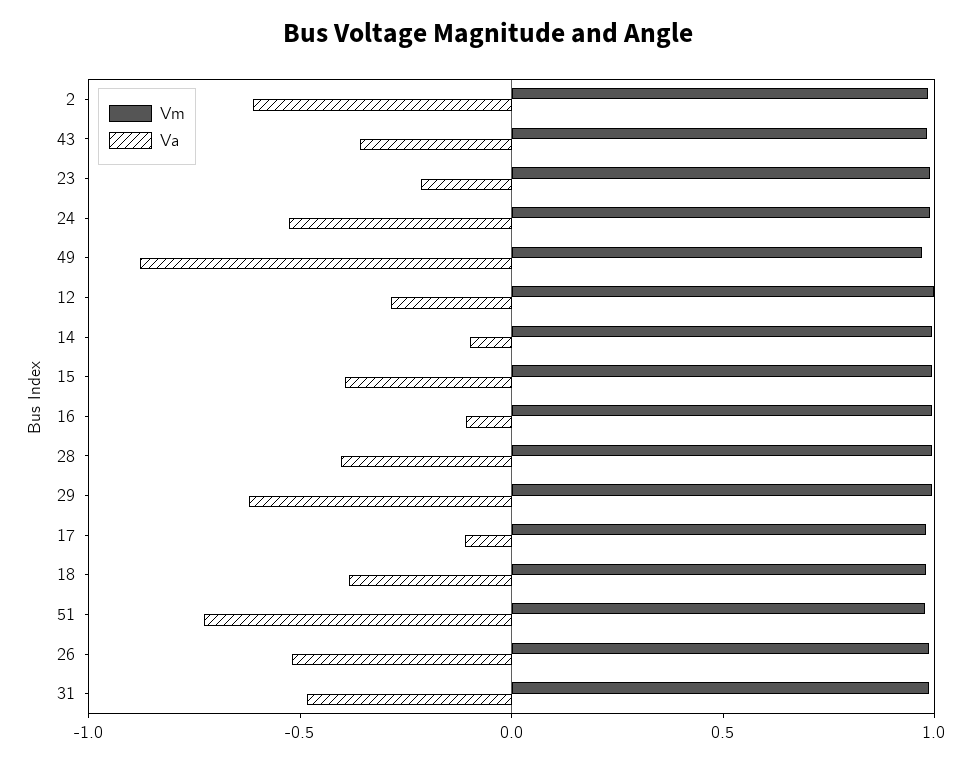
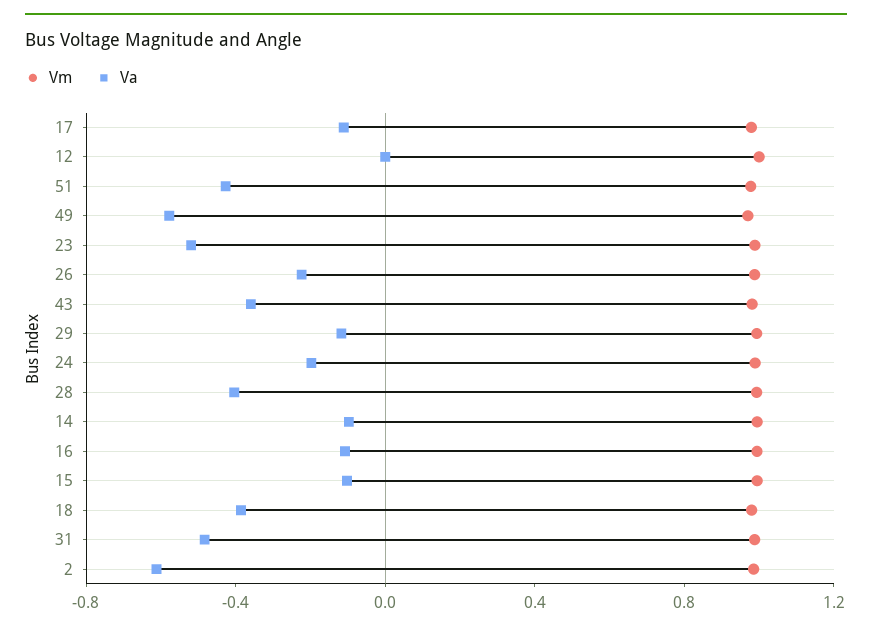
Va, 23: -0.2 -> -0.5
Va, 24: -0.5 -> -0.2
Va, 49: -0.9 -> -0.6
Va, 12: -0.3 -> 0
Va, 15: -0.4 -> -0.1
Va, 29: -0.6 -> -0.1
Va, 51: -0.7 -> -0.4
Va, 26: -0.5 -> -0.2

